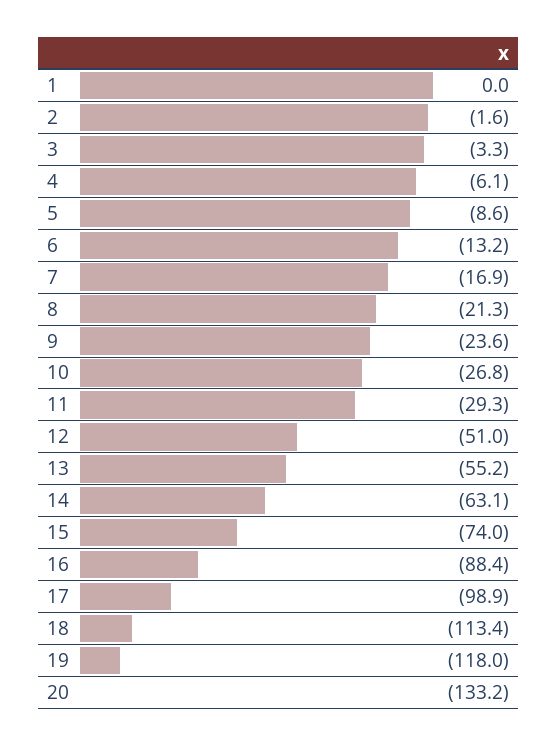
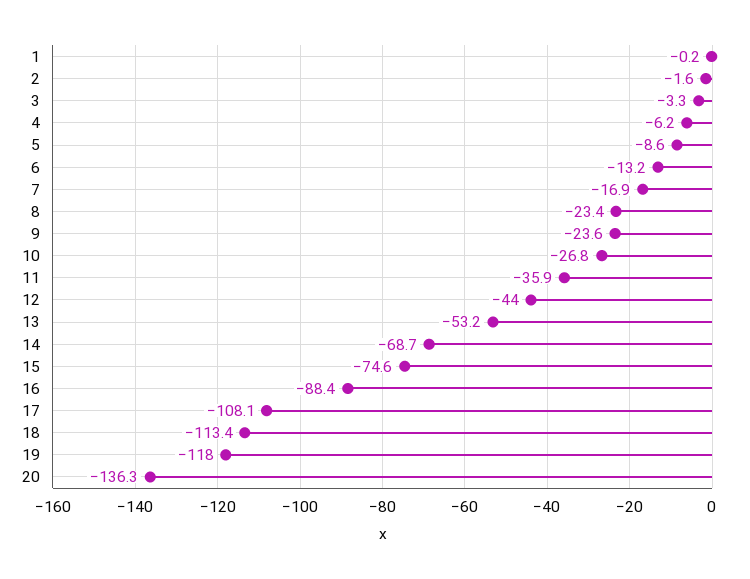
1: 0 -> -0.2
4: -6.1 -> -6.2
8: -21.3 -> -23.4
11: -29.3 -> -35.9
12: -51 -> -44
13: -55.2 -> -53.2
14: -63.1 -> -68.7
15: -74 -> -74.6
17: -98.9 -> -108.1
20: -133.2 -> -136.3

